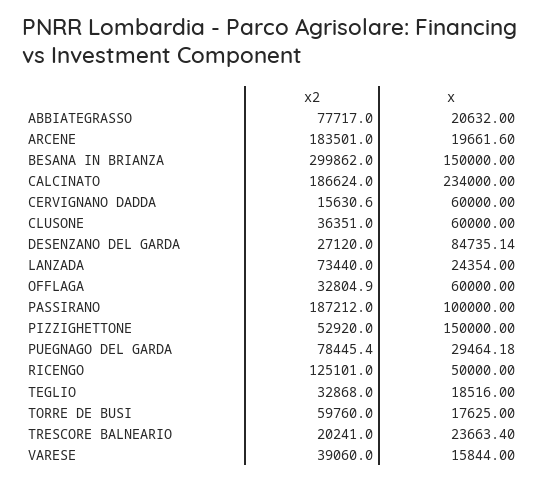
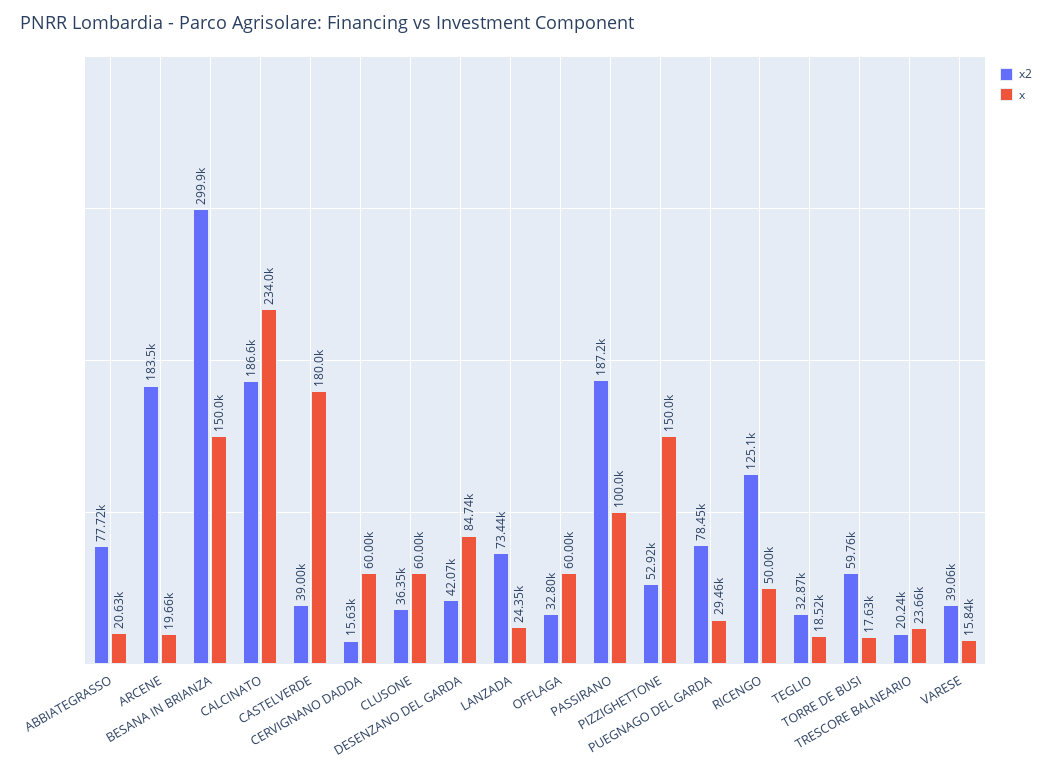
x2, DESENZANO DEL GARDA: 27120 -> 42070
x2, CASTELVERDE: none -> 39000
x, CASTELVERDE: none -> 180000

